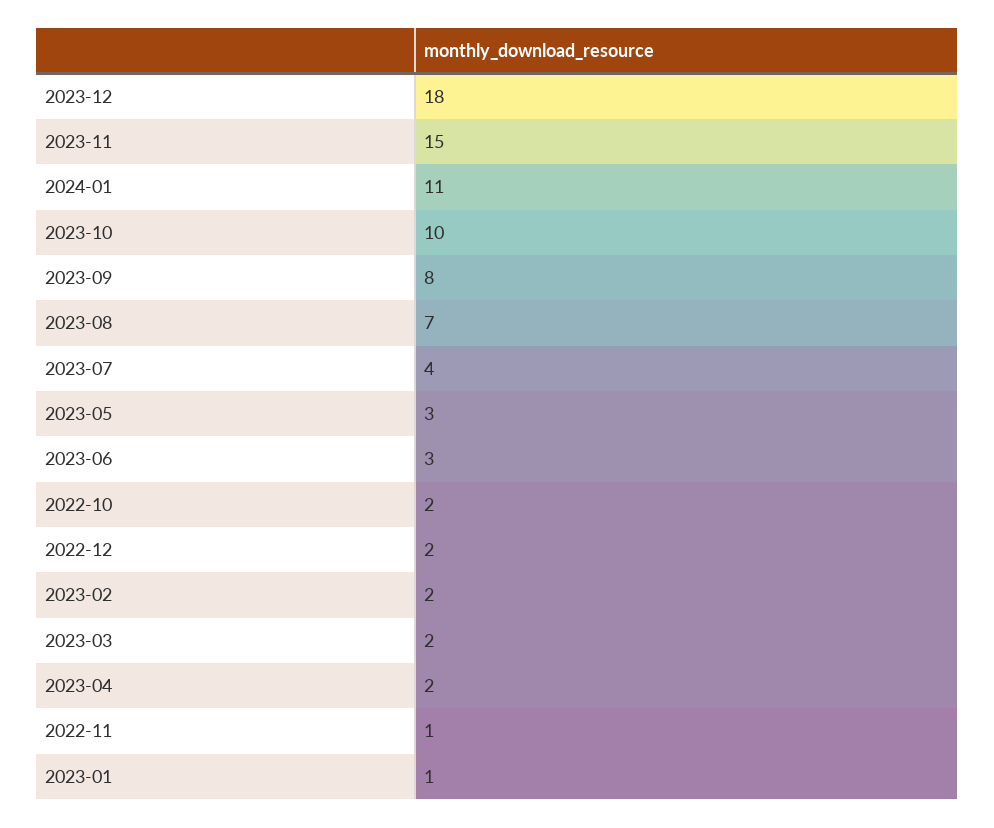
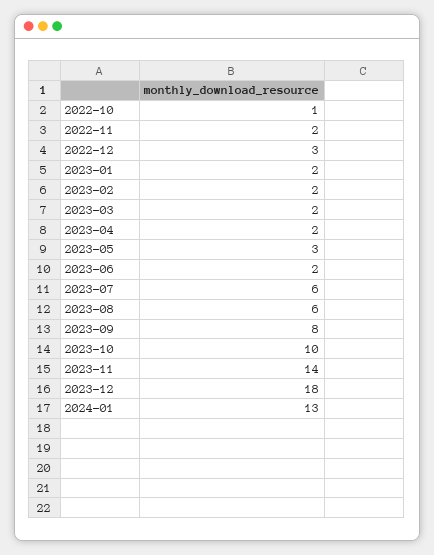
2023-11: 15 -> 14
2024-01: 11 -> 13
2023-08: 7 -> 6
2023-07: 4 -> 6
2023-06: 3 -> 2
2022-10: 2 -> 1
2022-12: 2 -> 3
2022-11: 1 -> 2
2023-01: 1 -> 2

